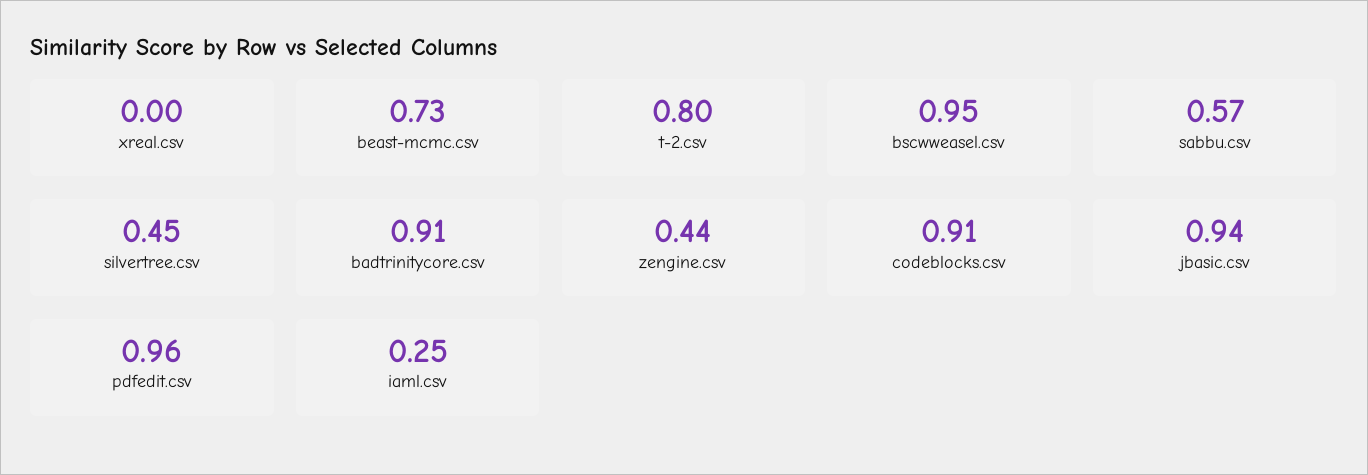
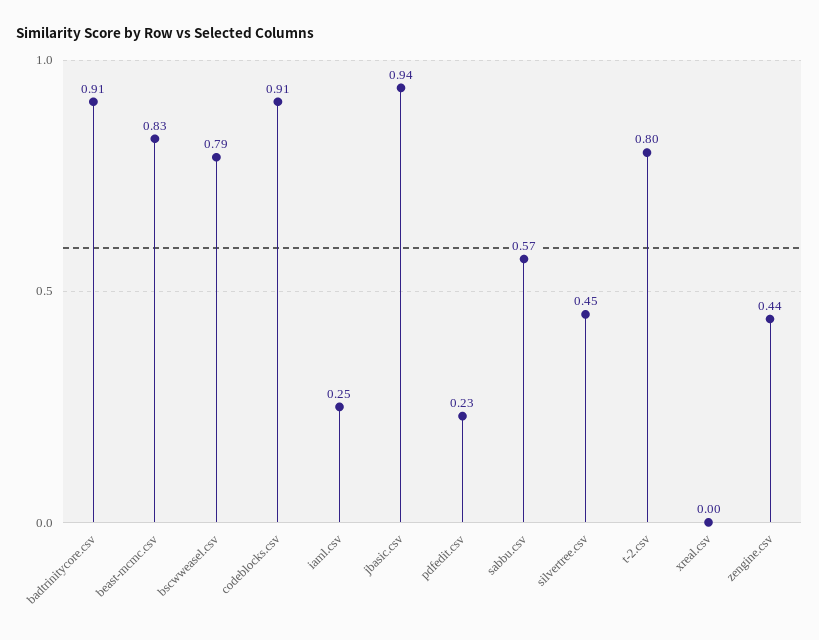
beast-mcmc.csv: 0.73 -> 0.83
bscwweasel.csv: 0.95 -> 0.79
pdfedit.csv: 0.96 -> 0.23

